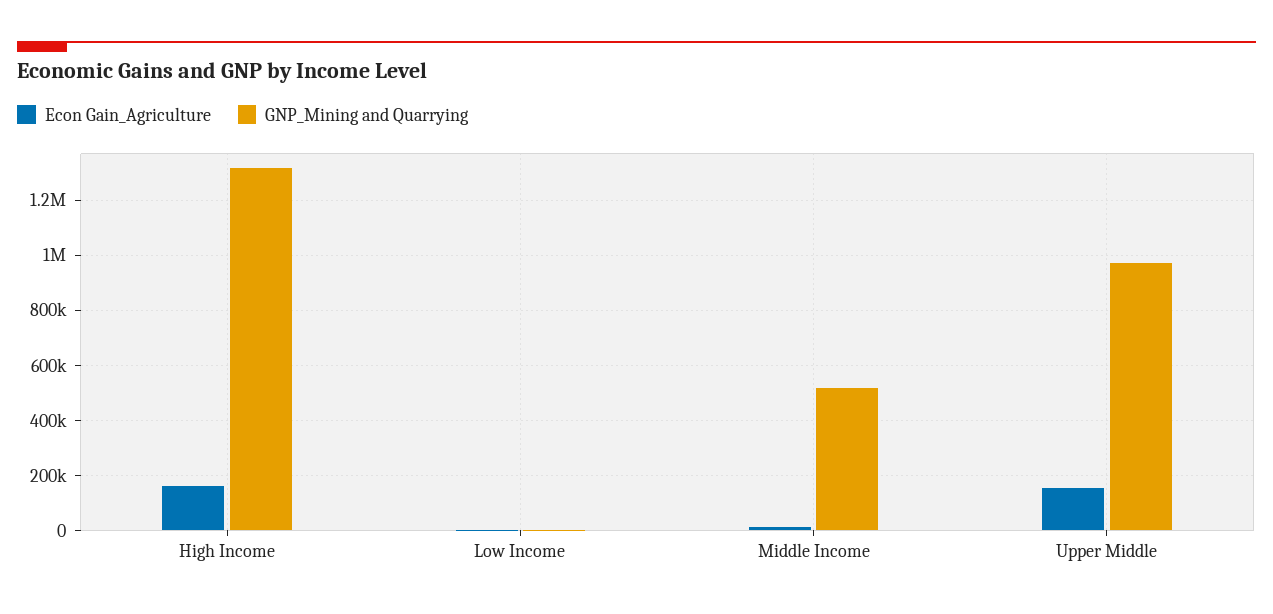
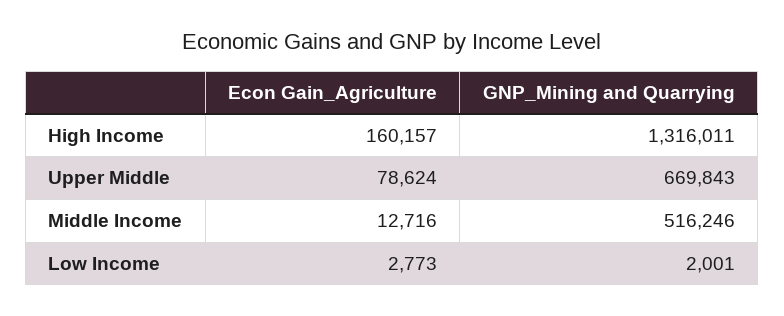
Econ Gain_Agriculture, Upper Middle: 150000 -> 78624
GNP_Mining and Quarrying, Upper Middle: 975000 -> 669843

